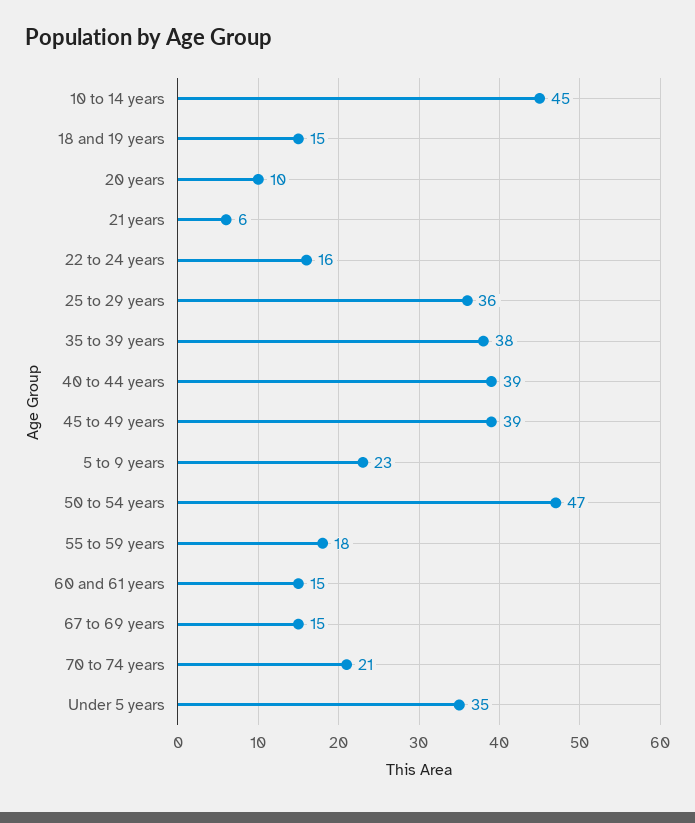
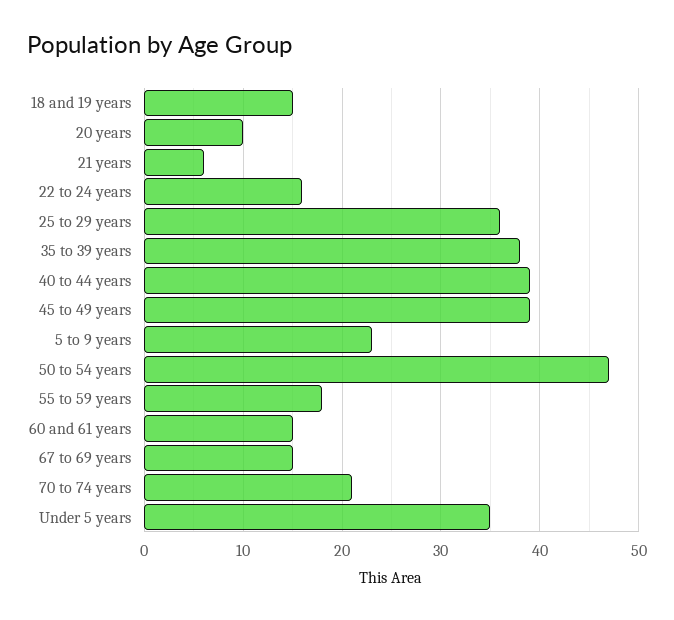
10 to 14 years: 45 -> none

